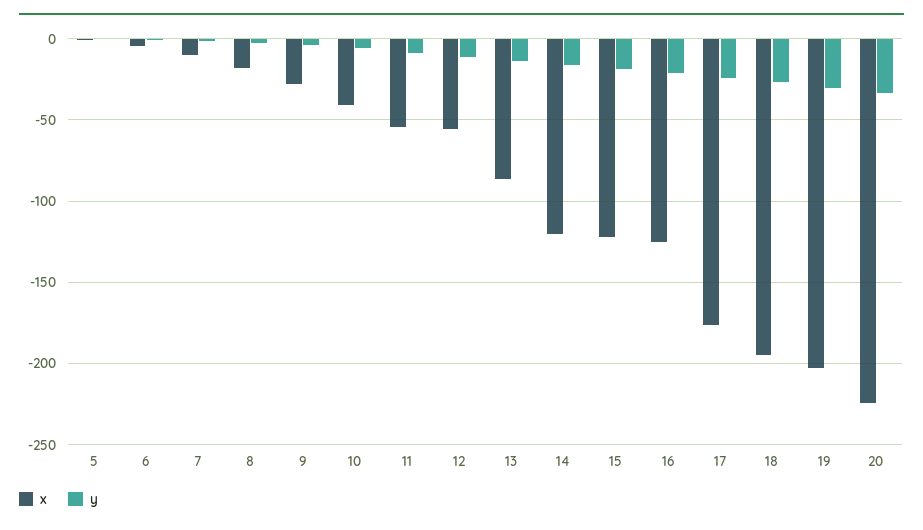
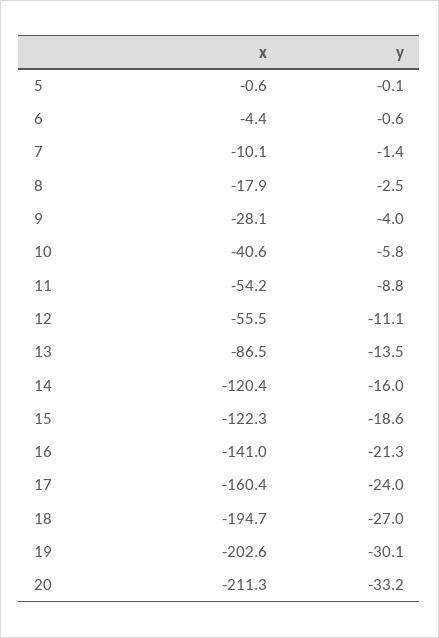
x, 16: -125 -> -141
x, 17: -175 -> -160.4
x, 20: -225 -> -211.3

